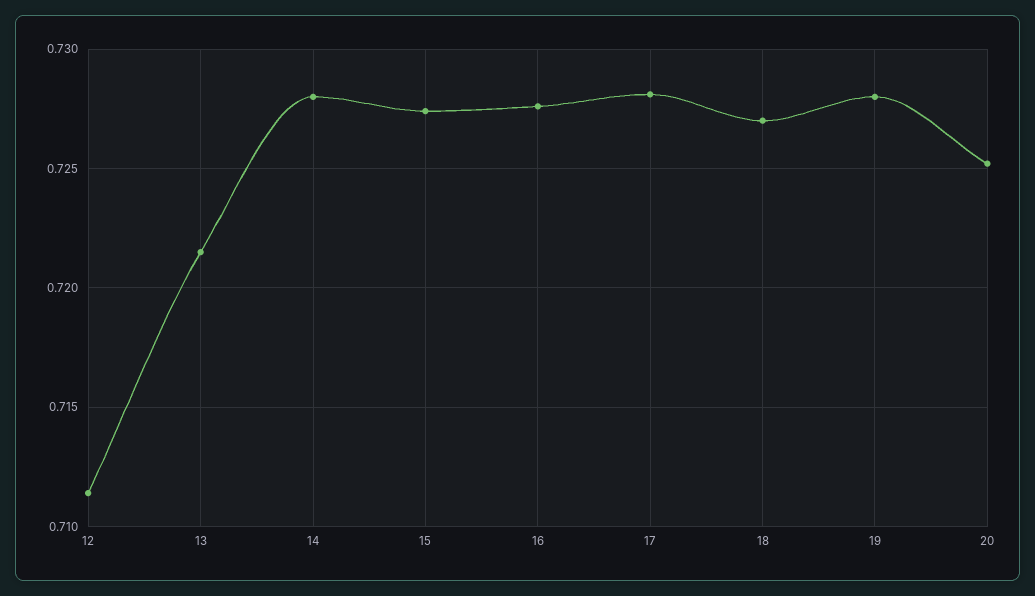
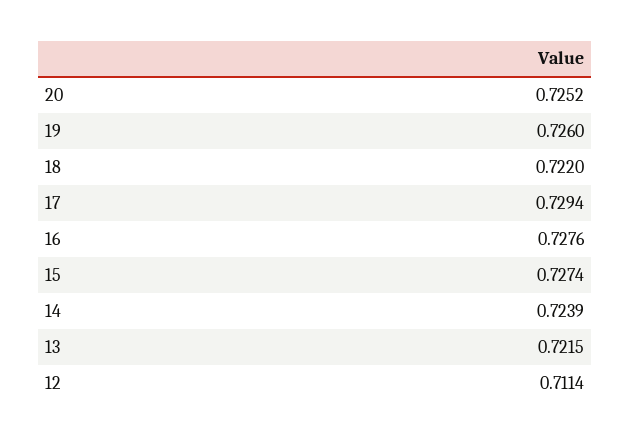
14: 0.728 -> 0.7239
17: 0.728 -> 0.7294
18: 0.727 -> 0.722
19: 0.728 -> 0.726

